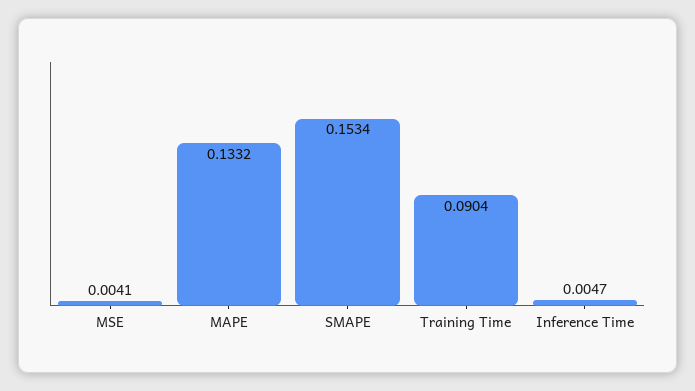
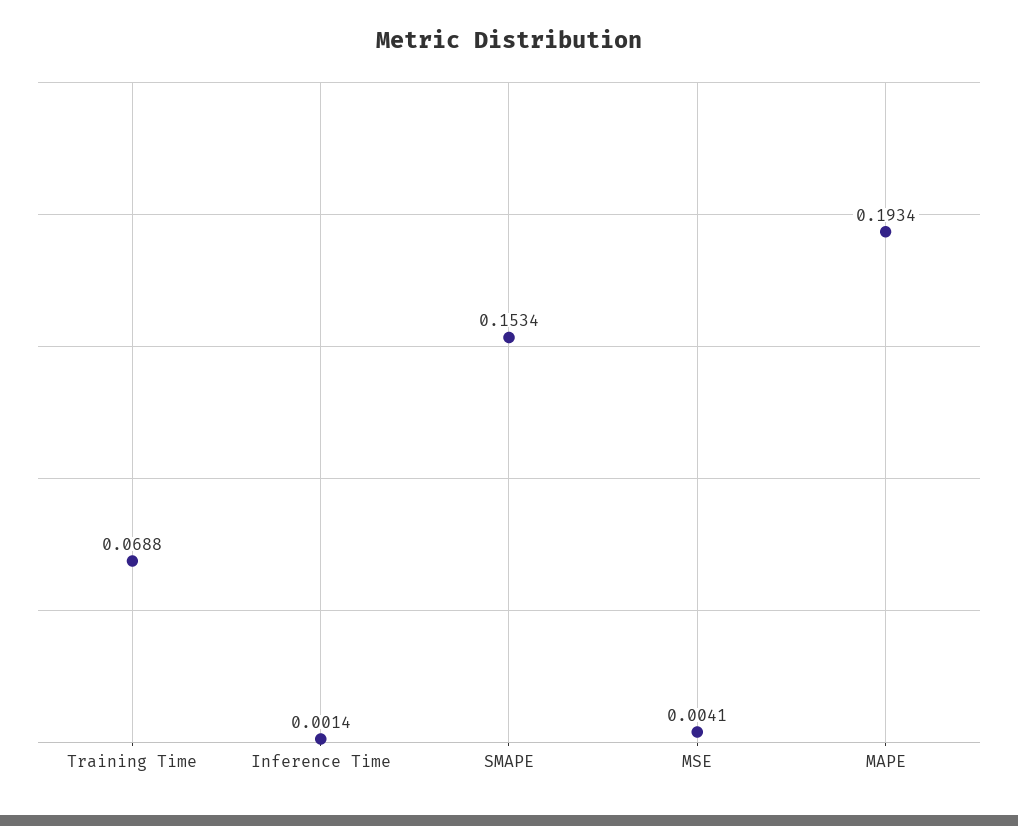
MAPE: 0.1332 -> 0.1934
Training Time: 0.0904 -> 0.0688
Inference Time: 0.0047 -> 0.0014

